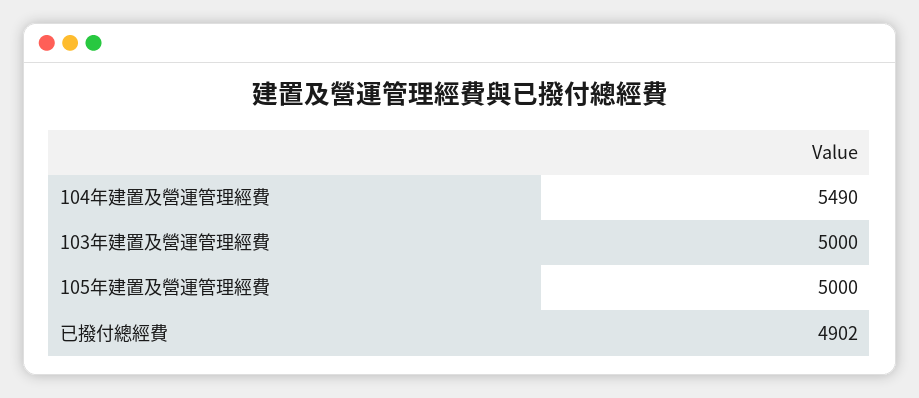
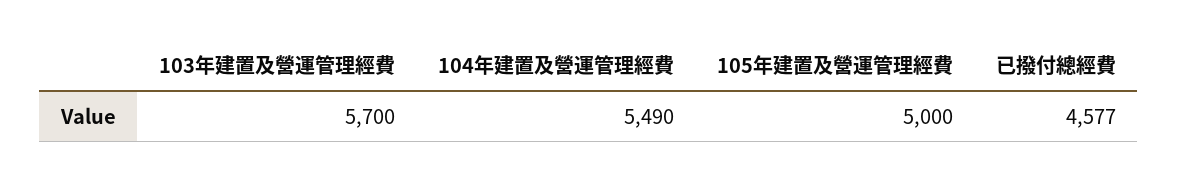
103年建置及營運管理經費: 5000 -> 5700
已撥付總經費: 4902 -> 4577

